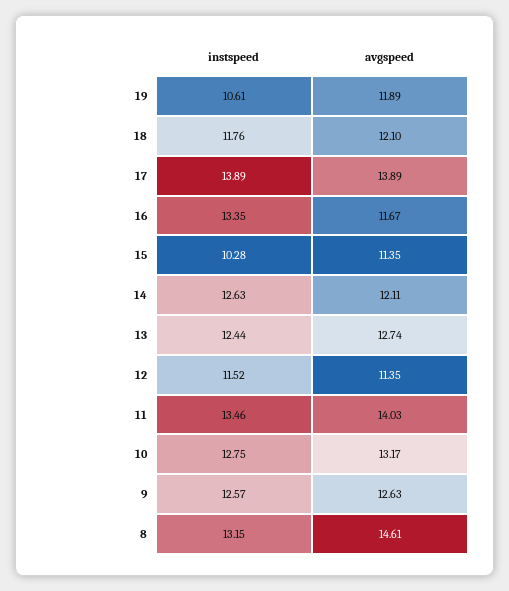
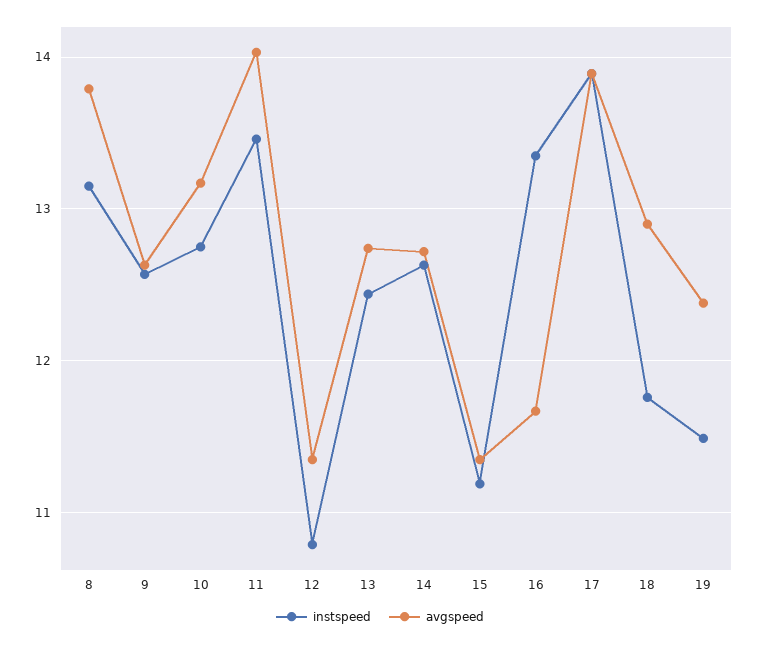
instspeed, 19: 10.61 -> 11.5
avgspeed, 19: 11.89 -> 12.4
avgspeed, 18: 12.1 -> 12.9
instspeed, 15: 10.28 -> 11.2
avgspeed, 14: 12.11 -> 12.7
instspeed, 12: 11.52 -> 10.8
avgspeed, 8: 14.61 -> 13.8

